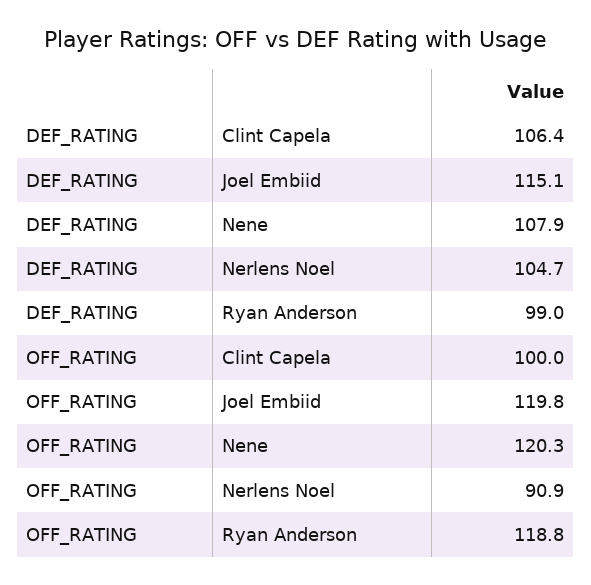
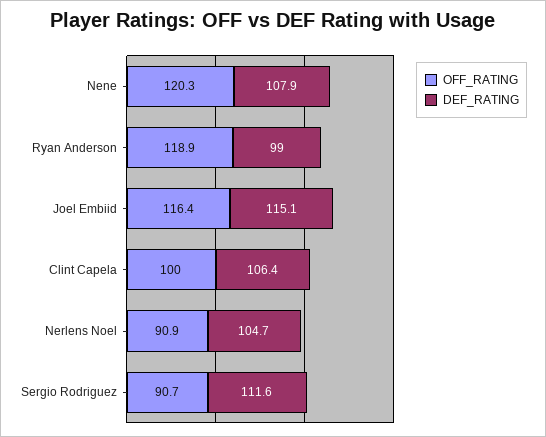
OFF_RATING, Joel Embiid: 119.8 -> 116.4
OFF_RATING, Ryan Anderson: 118.8 -> 118.9
OFF_RATING, Sergio Rodriguez: none -> 90.7
DEF_RATING, Sergio Rodriguez: none -> 111.6

